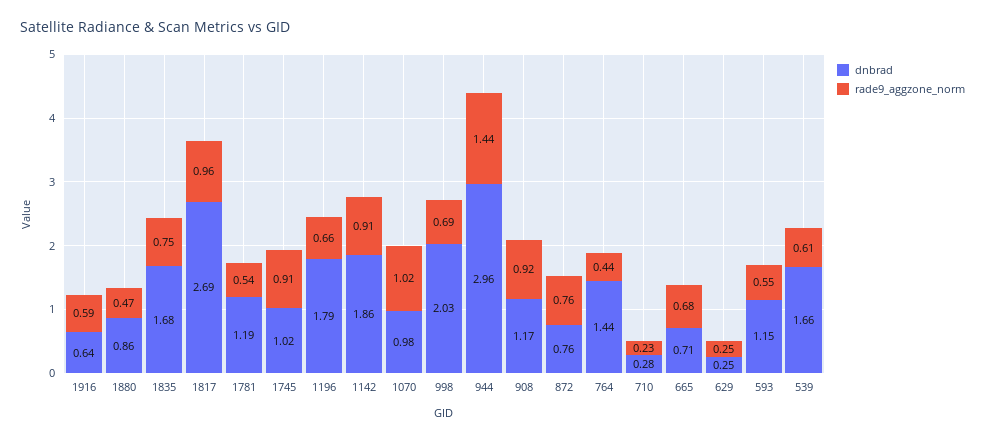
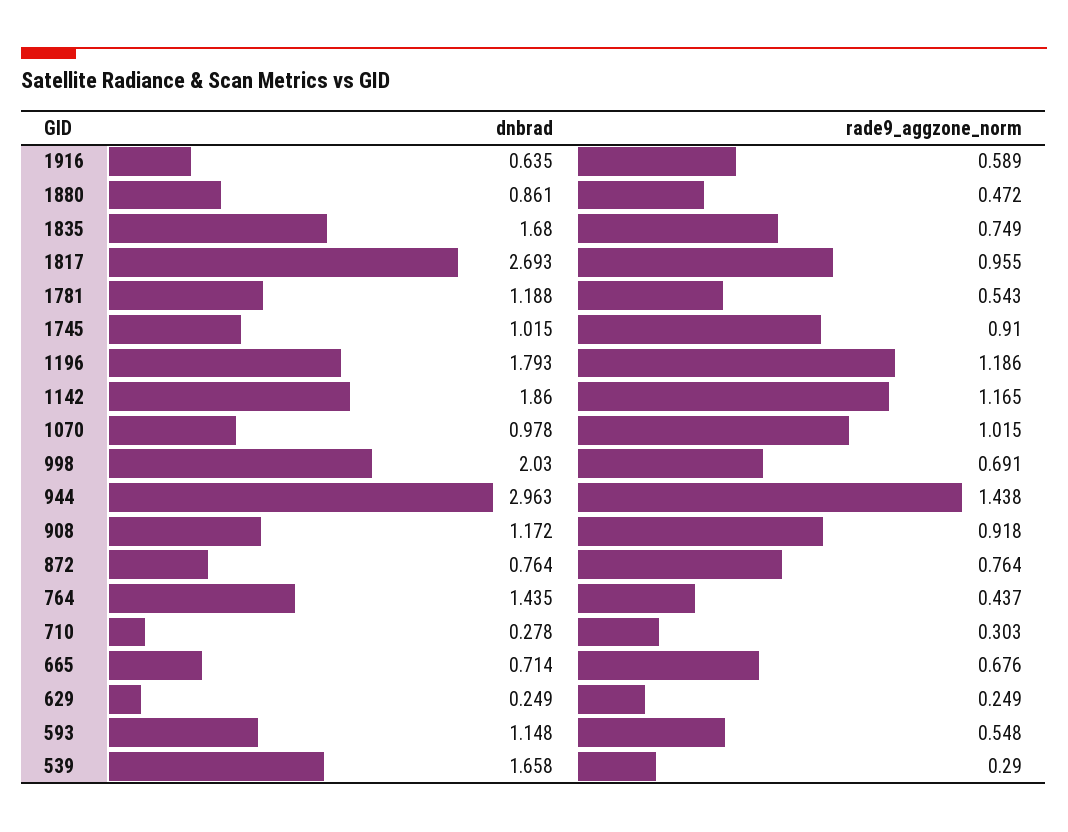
rade9_aggzone_norm, 1196: 0.66 -> 1.186
rade9_aggzone_norm, 1142: 0.91 -> 1.165
rade9_aggzone_norm, 710: 0.23 -> 0.303
rade9_aggzone_norm, 539: 0.61 -> 0.29

